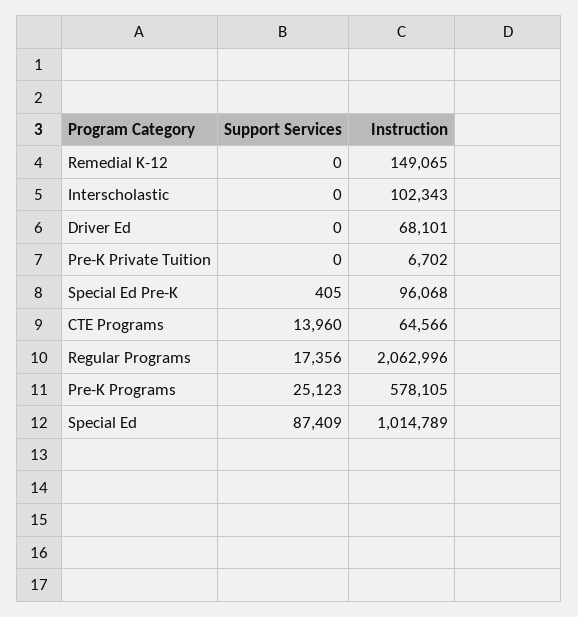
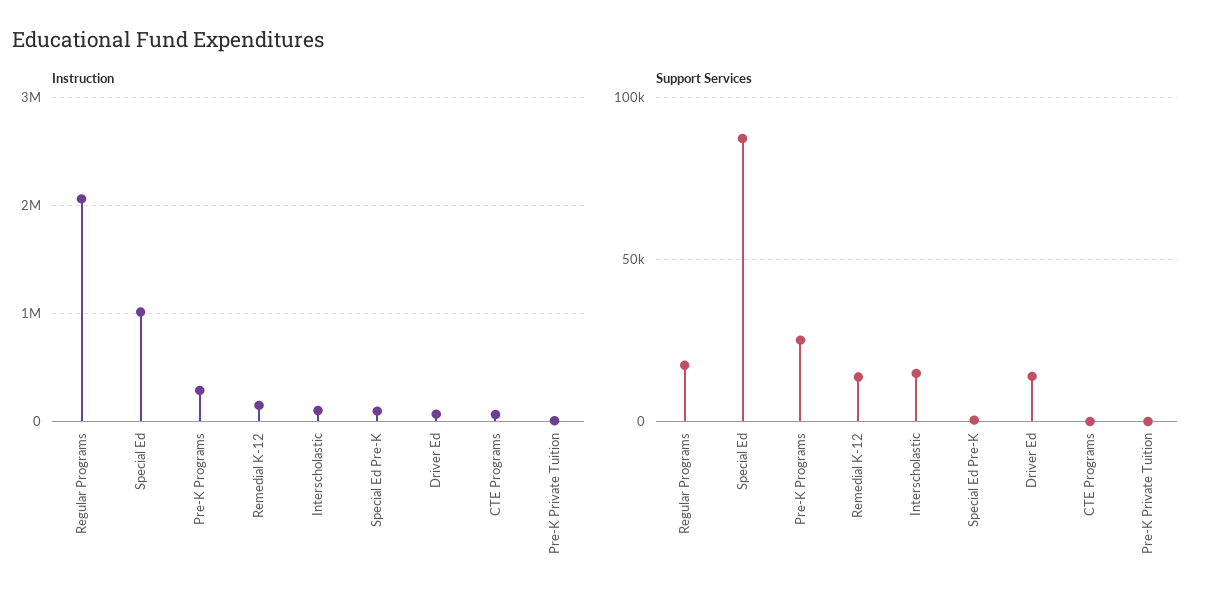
Support Services, Remedial K-12: 0 -> 15000
Support Services, Interscholastic: 0 -> 15000
Support Services, Driver Ed: 0 -> 15000
Support Services, CTE Programs: 13960 -> 0
Instruction, Pre-K Programs: 578105 -> 300000

